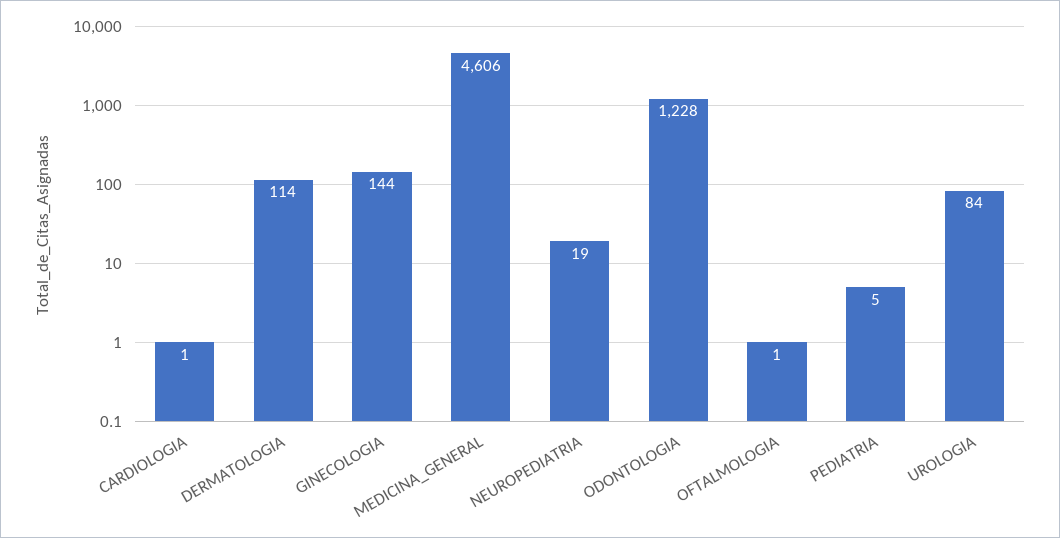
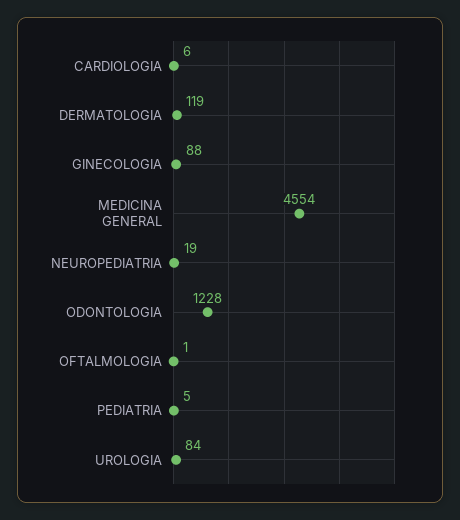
CARDIOLOGIA: 1 -> 6
DERMATOLOGIA: 114 -> 119
GINECOLOGIA: 144 -> 88
MEDICINA_GENERAL: 4606 -> 4554

